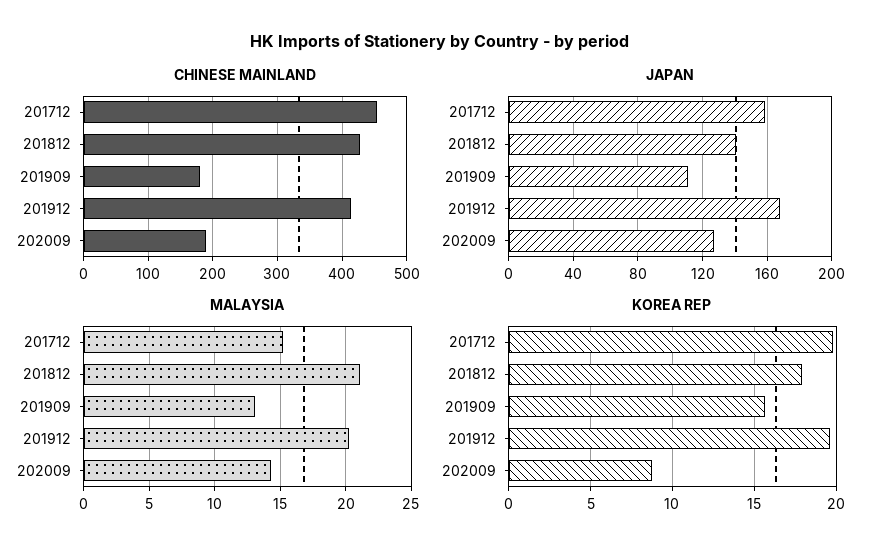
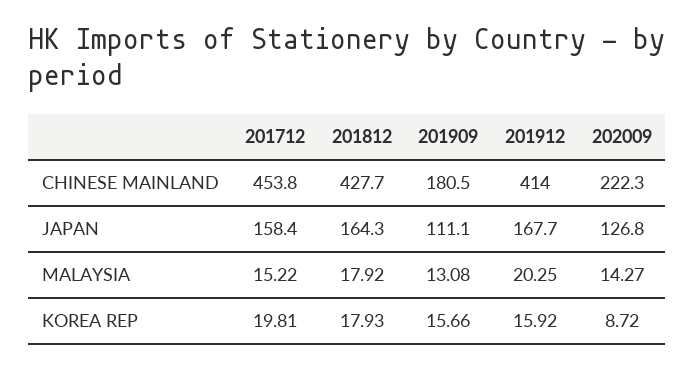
CHINESE MAINLAND, 202009: 190 -> 222.3
JAPAN, 201812: 140 -> 164.3
MALAYSIA, 201812: 21 -> 17.92
KOREA REP, 201912: 19.5 -> 15.92

